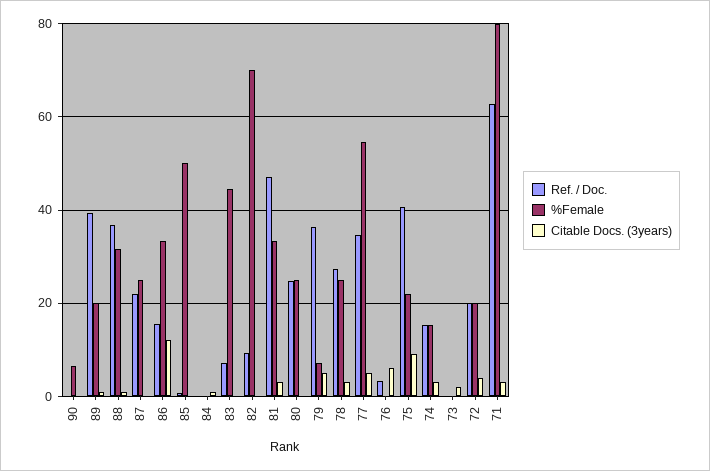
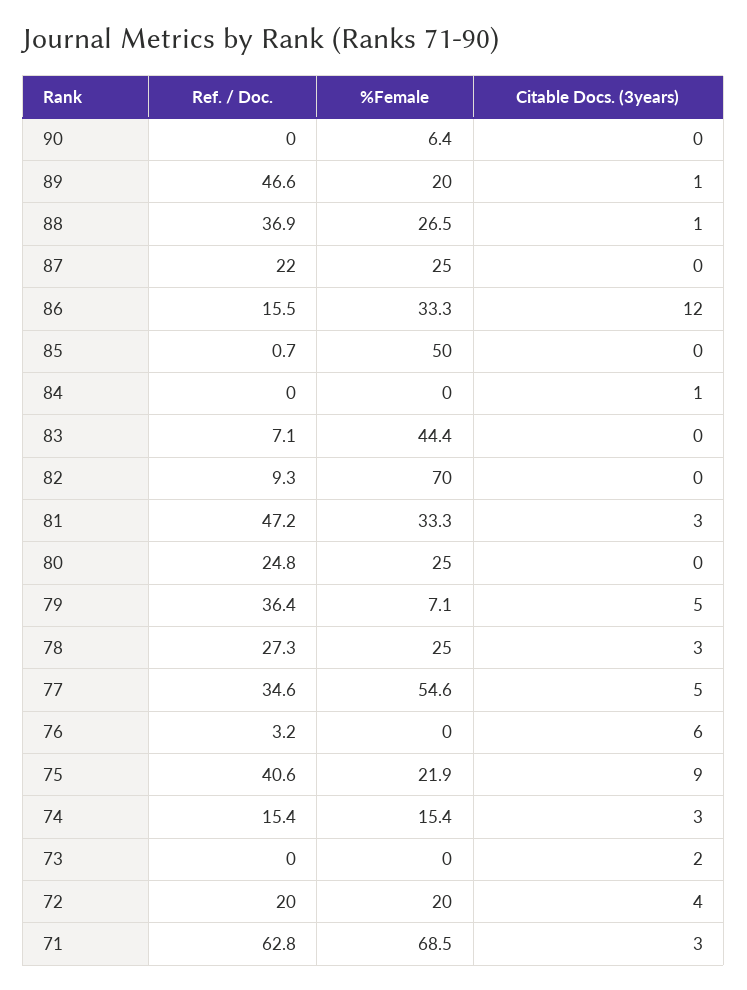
Ref. / Doc., 89: 40 -> 46.6
%Female, 88: 32 -> 26.5
%Female, 71: 80 -> 68.5

